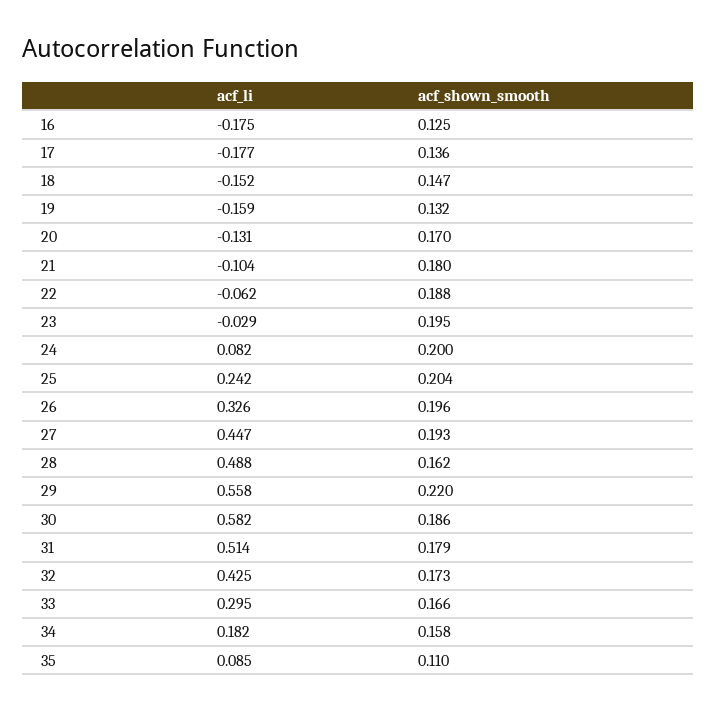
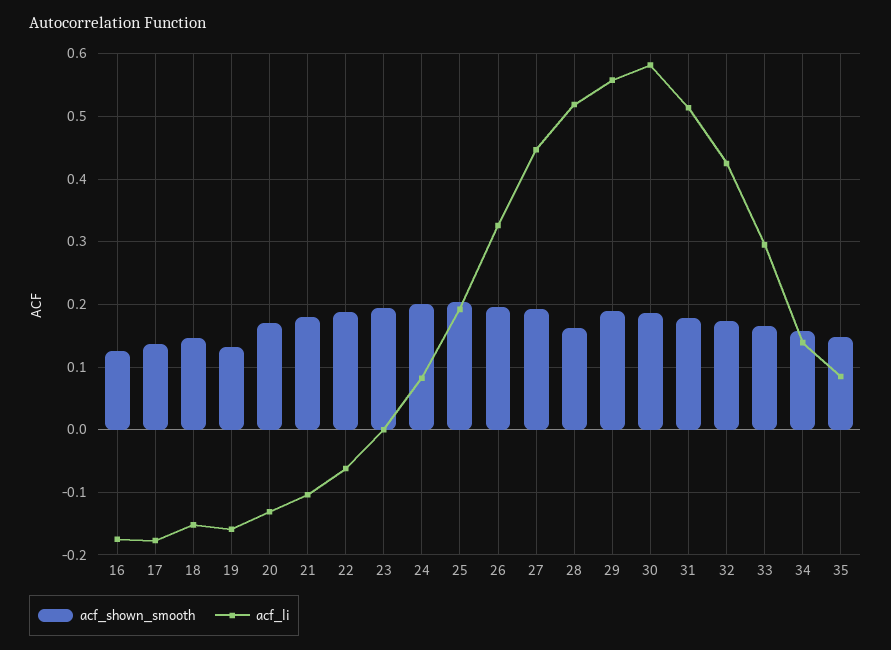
acf_li, 23: -0.029 -> 0
acf_li, 25: 0.242 -> 0.19
acf_li, 28: 0.488 -> 0.52
acf_shown_smooth, 29: 0.22 -> 0.19
acf_li, 34: 0.182 -> 0.14
acf_shown_smooth, 35: 0.11 -> 0.15

